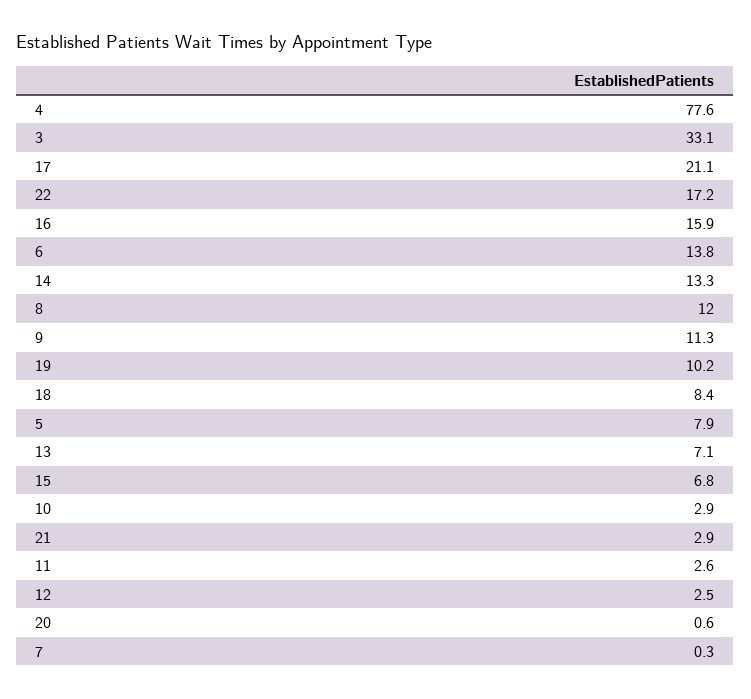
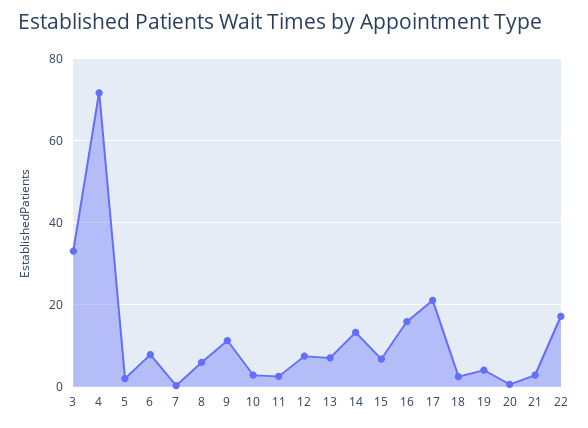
4: 77.6 -> 72
6: 13.8 -> 8
8: 12 -> 6
19: 10.2 -> 4
18: 8.4 -> 2
5: 7.9 -> 2
12: 2.5 -> 8

